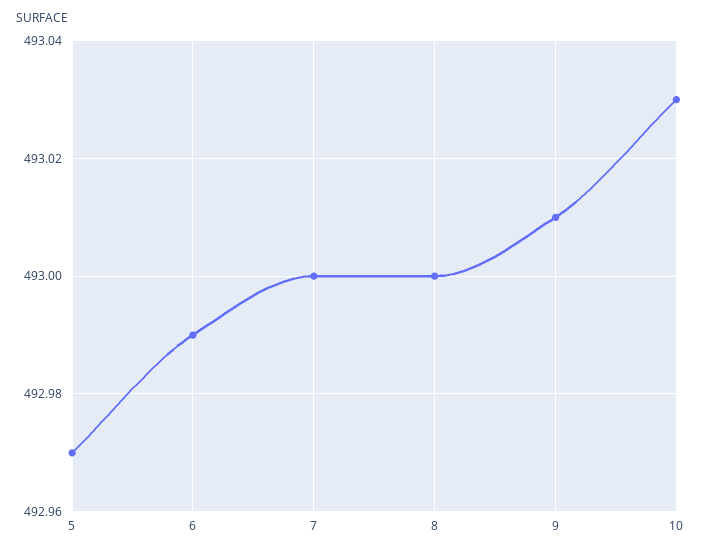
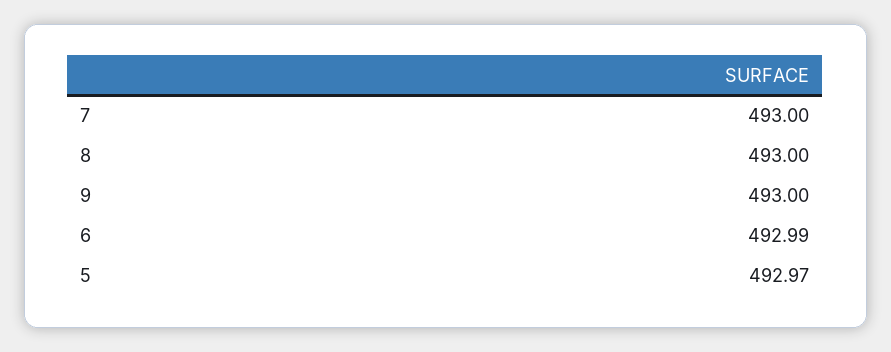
9: 493.01 -> 493
10: 493.03 -> none

